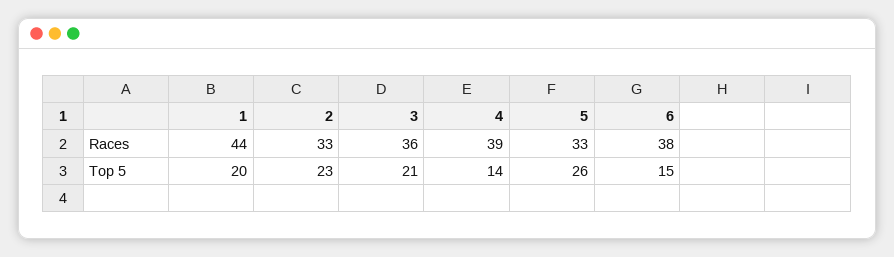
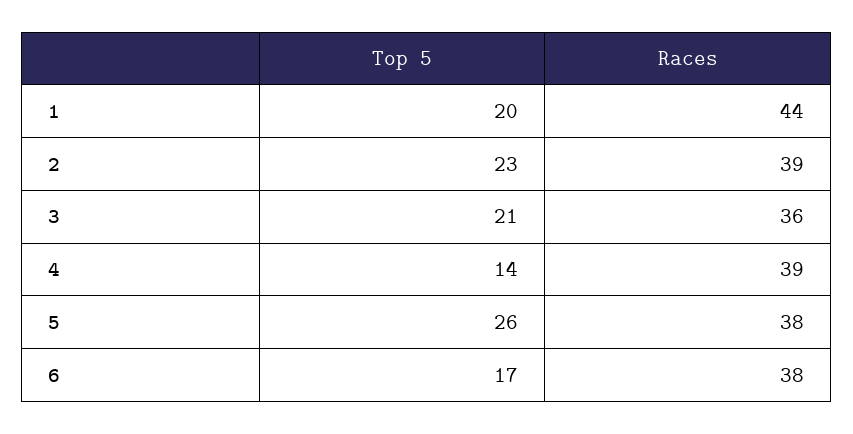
2, Races: 33 -> 39
5, Races: 33 -> 38
6, Top 5: 15 -> 17

